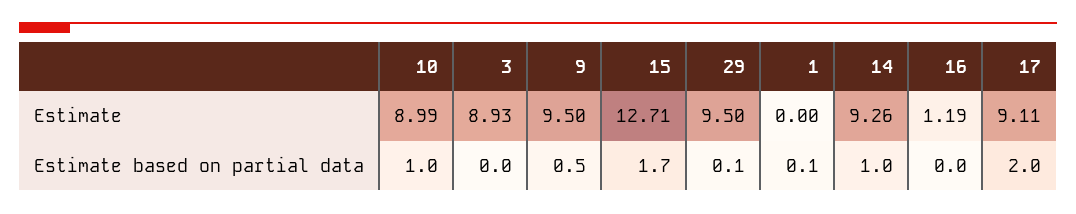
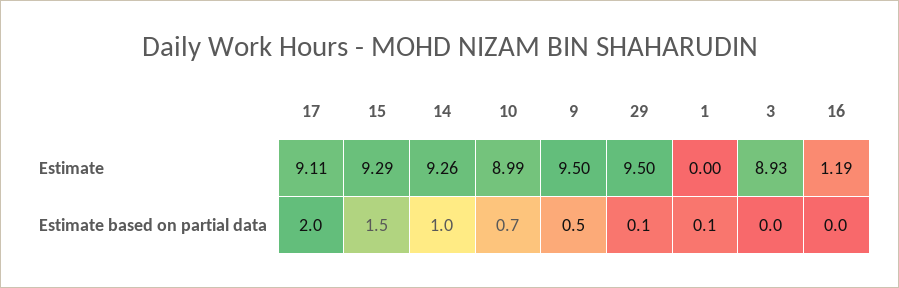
15, Estimate: 12.71 -> 9.29
10, Estimate based on partial data: 1 -> 0.7
15, Estimate based on partial data: 1.7 -> 1.5

